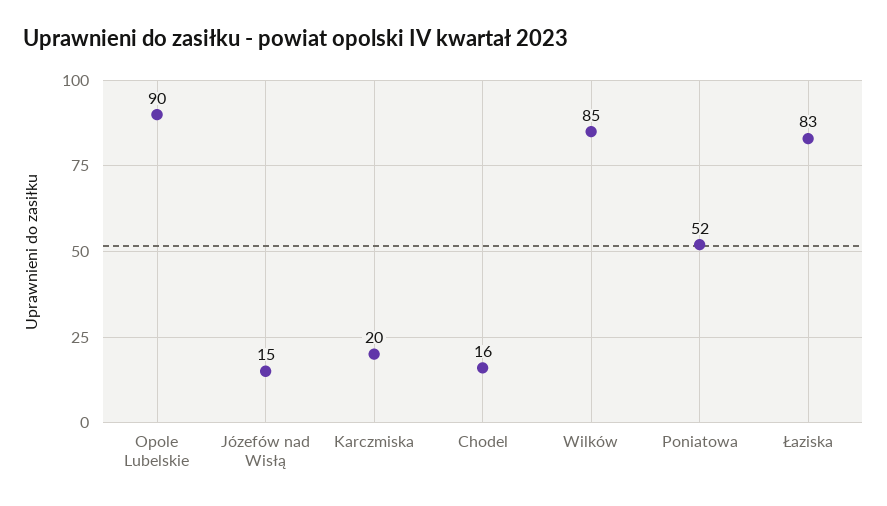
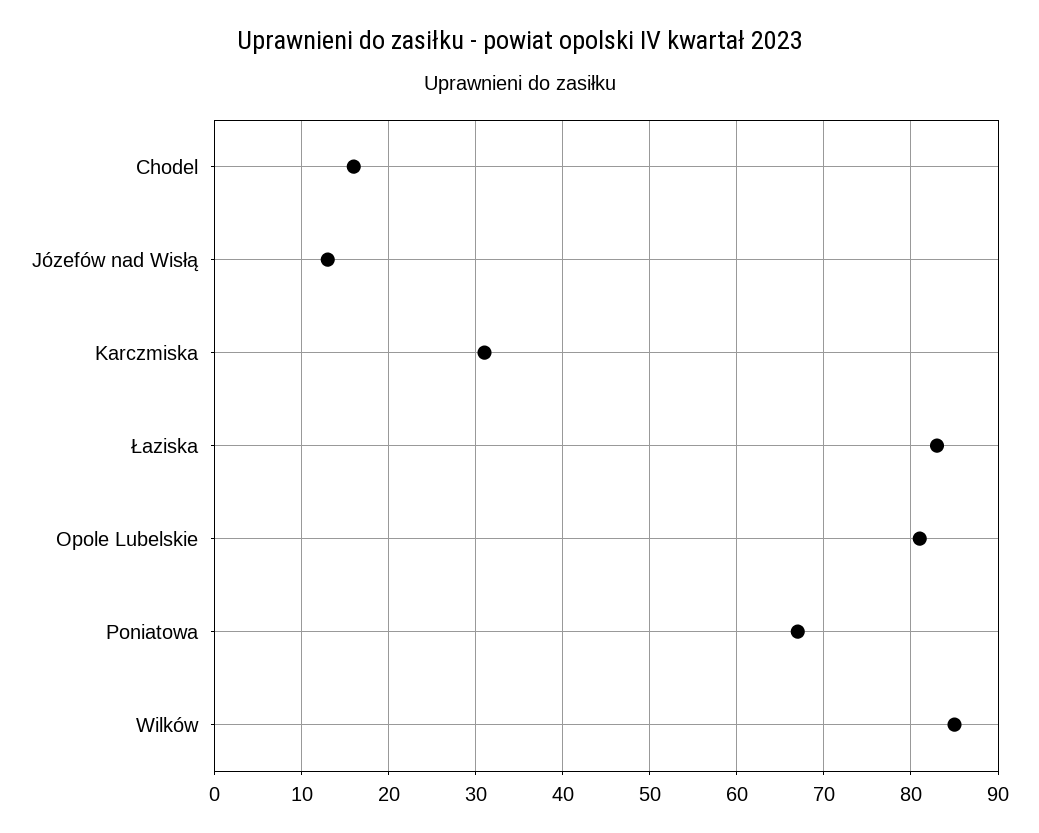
Opole Lubelskie: 90 -> 81
Józefów nad Wisłą: 15 -> 13
Karczmiska: 20 -> 31
Poniatowa: 52 -> 67

